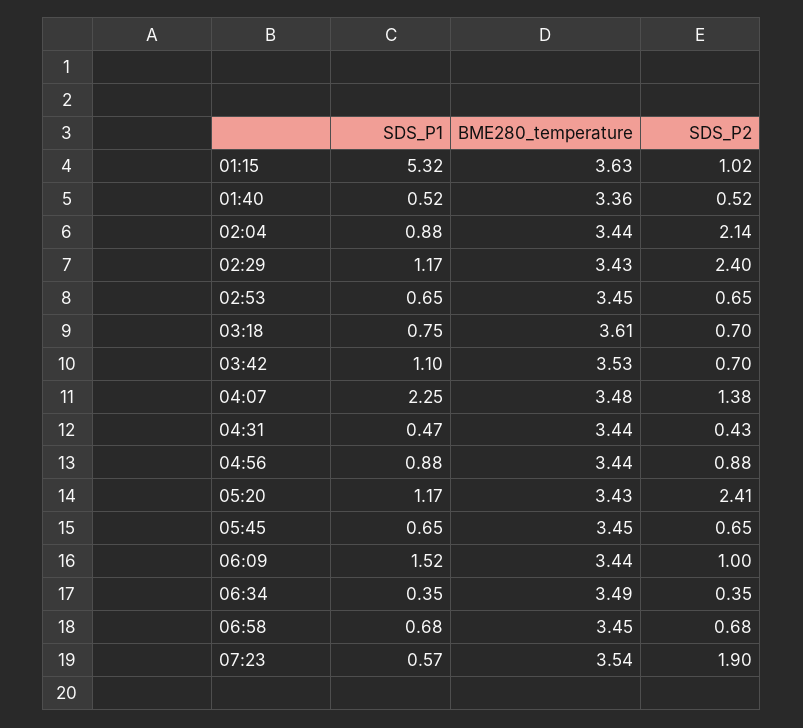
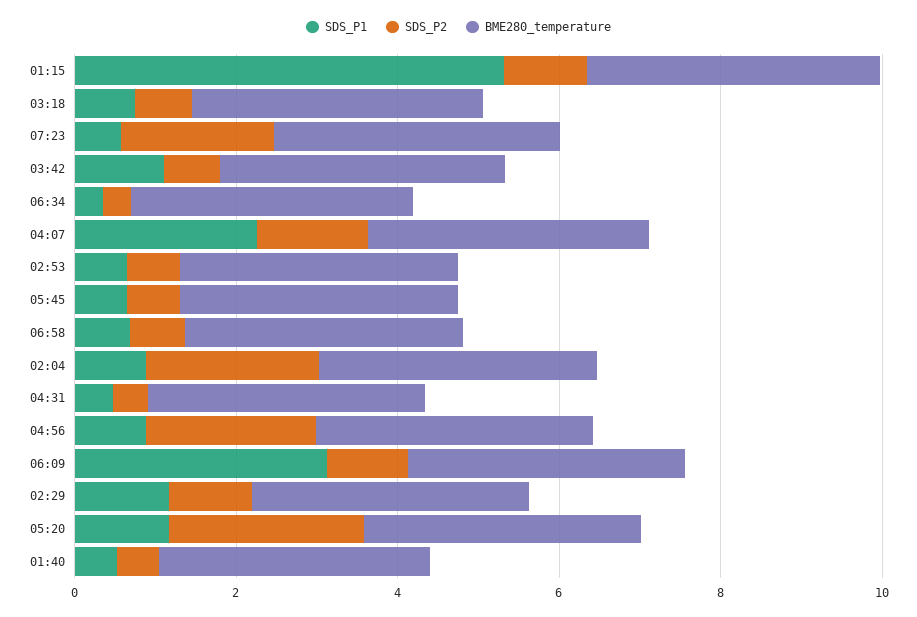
SDS_P2, 02:29: 2.4 -> 1
SDS_P2, 04:56: 0.88 -> 2
SDS_P1, 06:09: 1.52 -> 3

